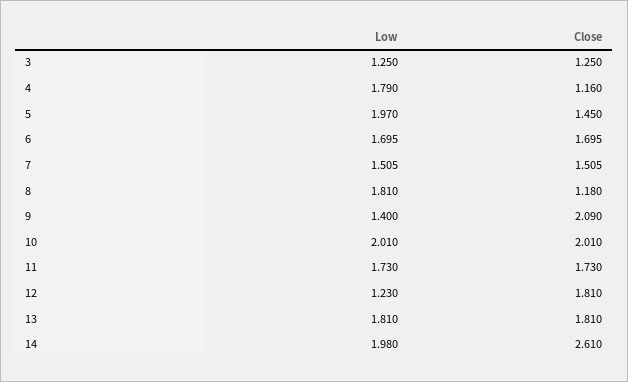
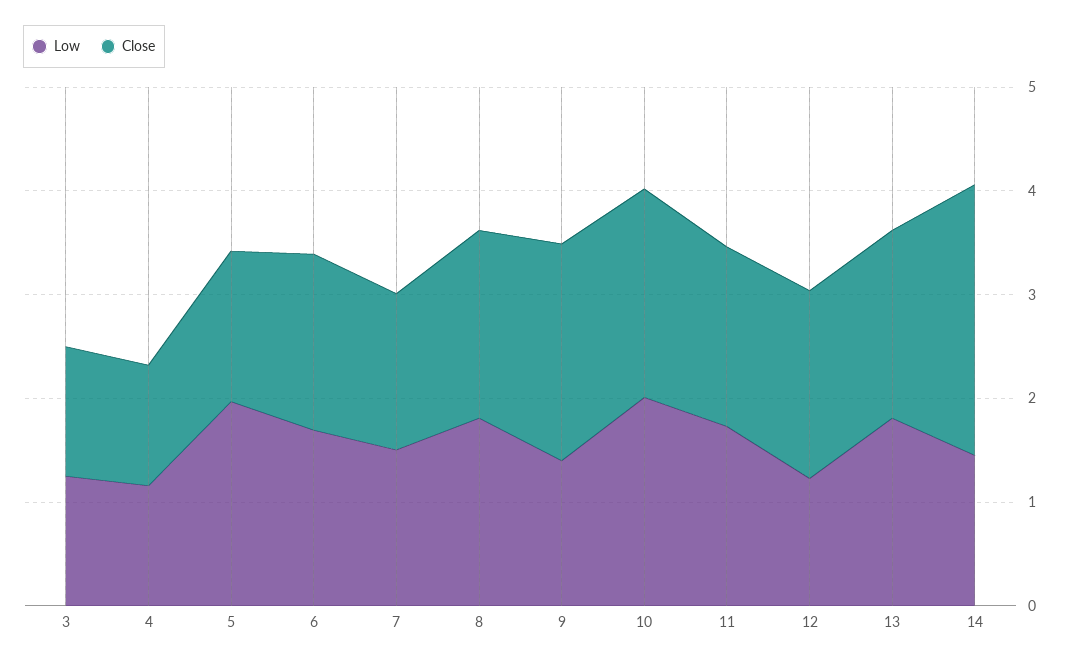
Low, 4: 1.79 -> 1.2
Close, 8: 1.18 -> 1.8
Low, 14: 1.98 -> 1.4

